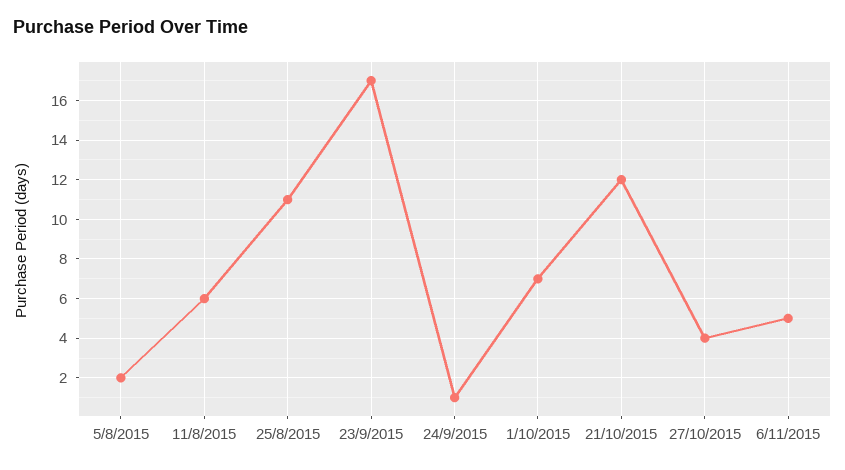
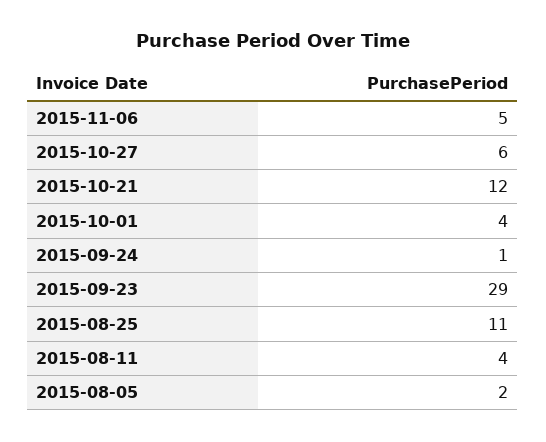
11/8/2015: 6 -> 4
23/9/2015: 17 -> 29
1/10/2015: 7 -> 4
27/10/2015: 4 -> 6

